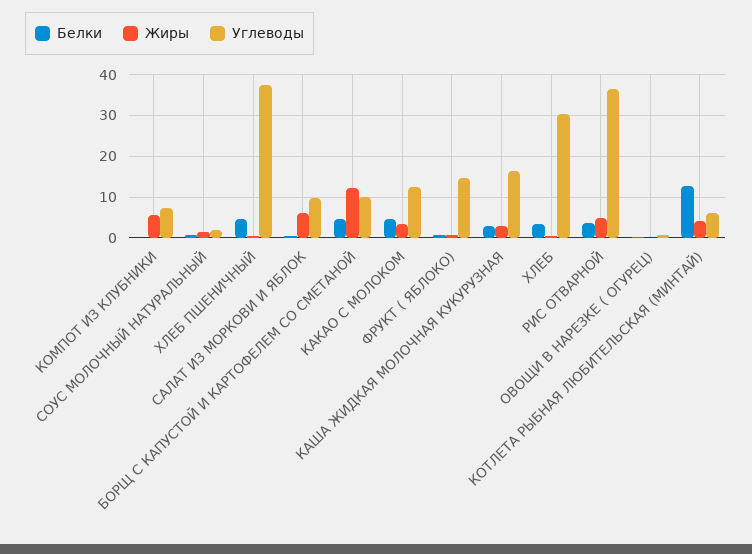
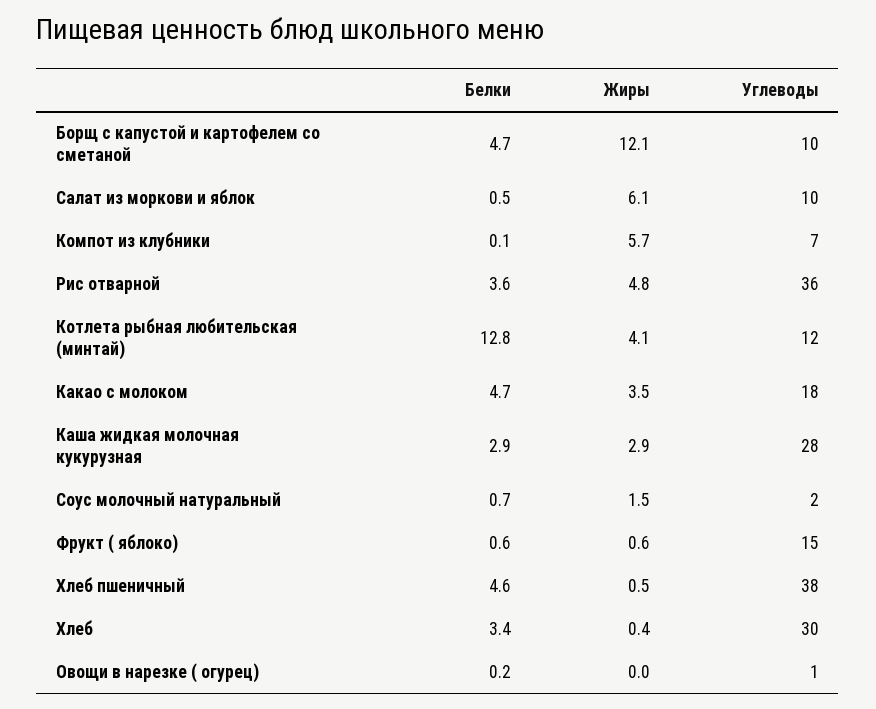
Углеводы, КАКАО С МОЛОКОМ: 12 -> 18
Углеводы, КАША ЖИДКАЯ МОЛОЧНАЯ КУКУРУЗНАЯ: 16 -> 28
Углеводы, КОТЛЕТА РЫБНАЯ ЛЮБИТЕЛЬСКАЯ (МИНТАЙ): 6 -> 12

